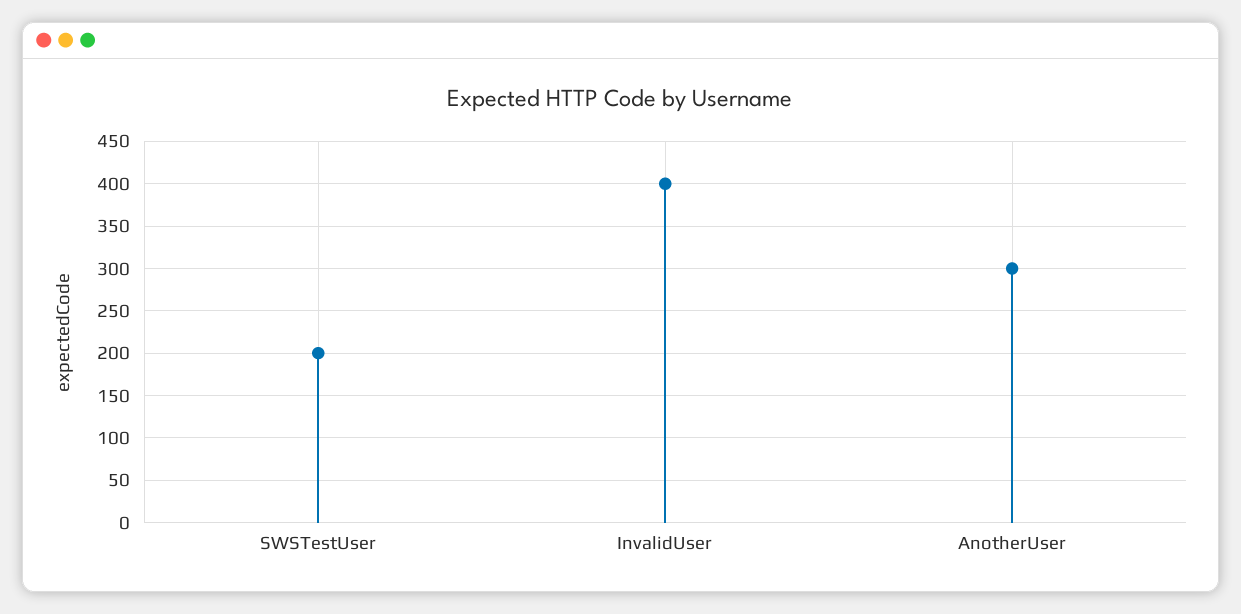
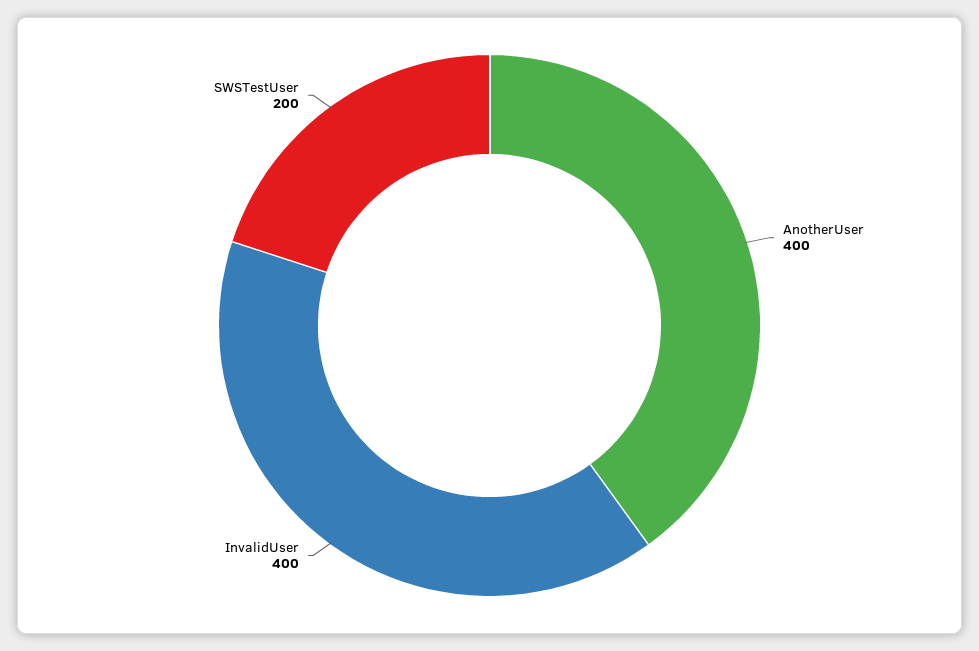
AnotherUser: 300 -> 400

